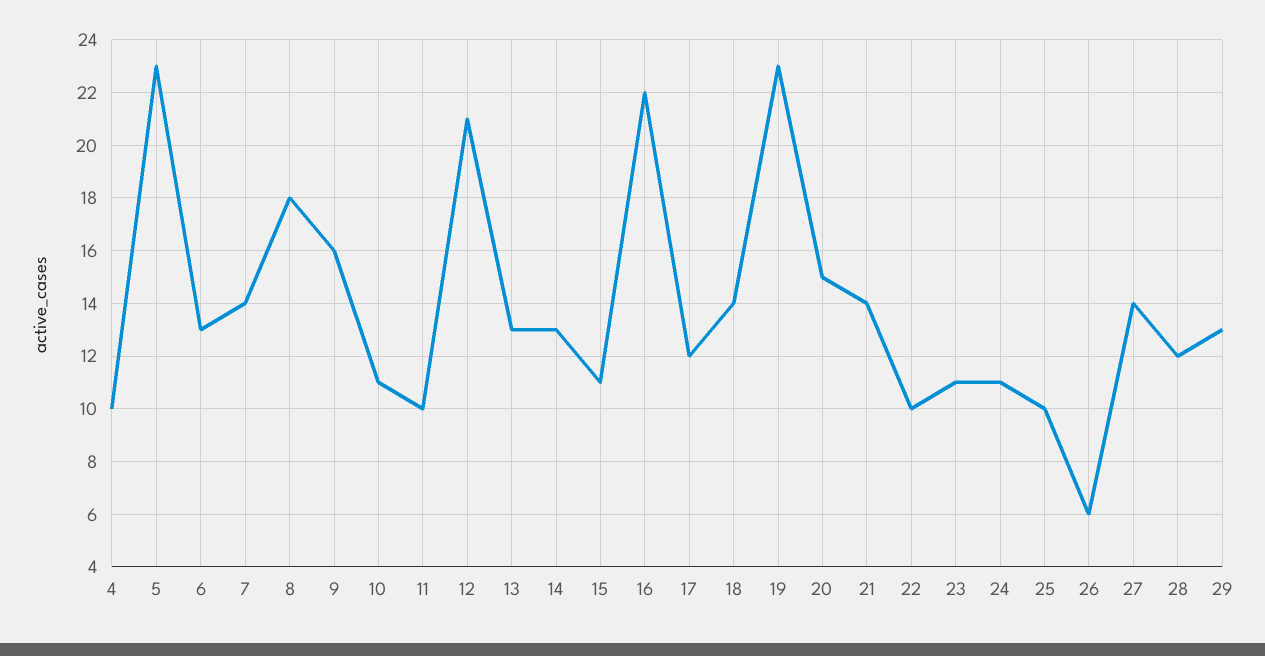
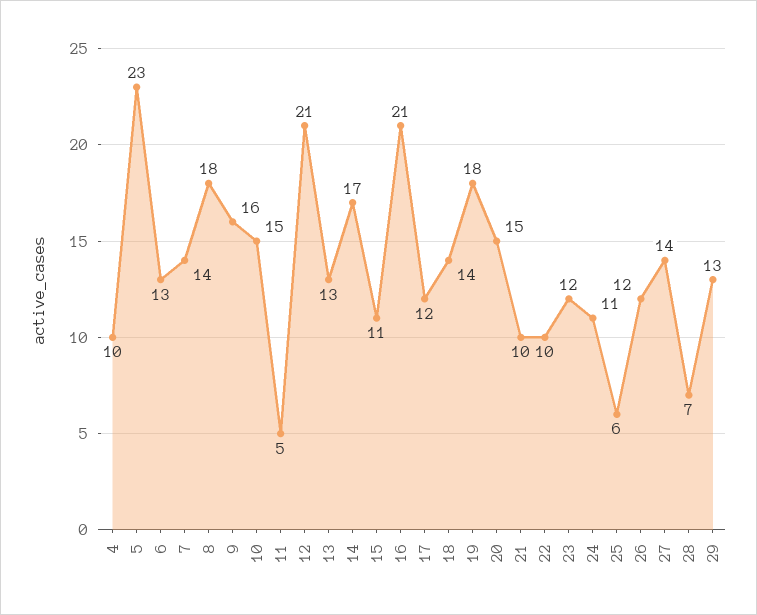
10: 11 -> 15
11: 10 -> 5
14: 13 -> 17
16: 22 -> 21
19: 23 -> 18
21: 14 -> 10
23: 11 -> 12
25: 10 -> 6
26: 6 -> 12
28: 12 -> 7

